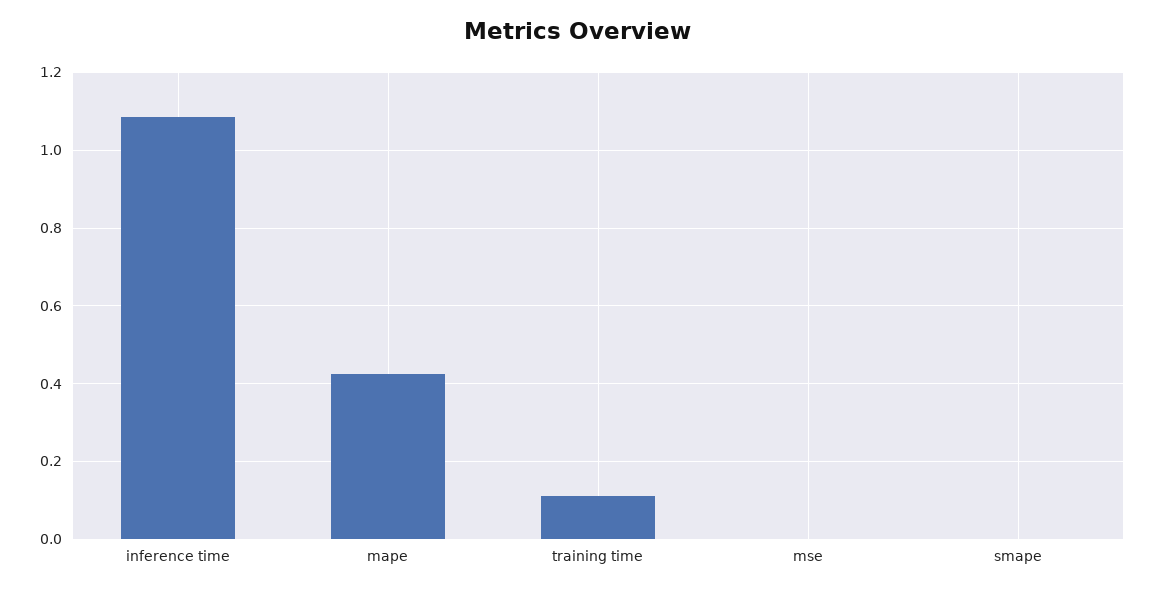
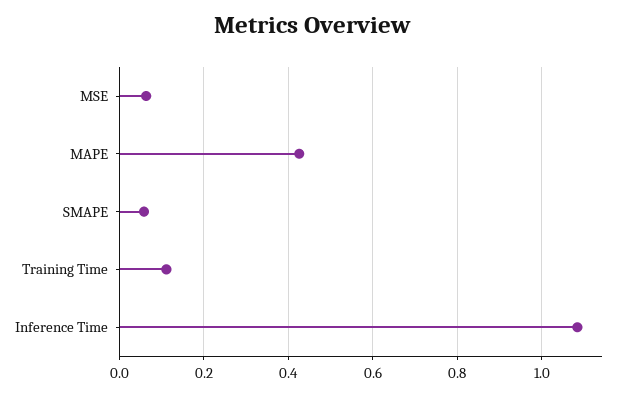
mse: 0 -> 0.06
smape: 0 -> 0.06

